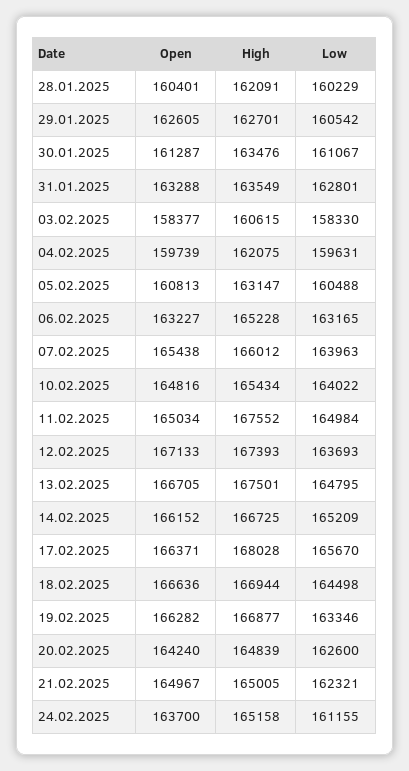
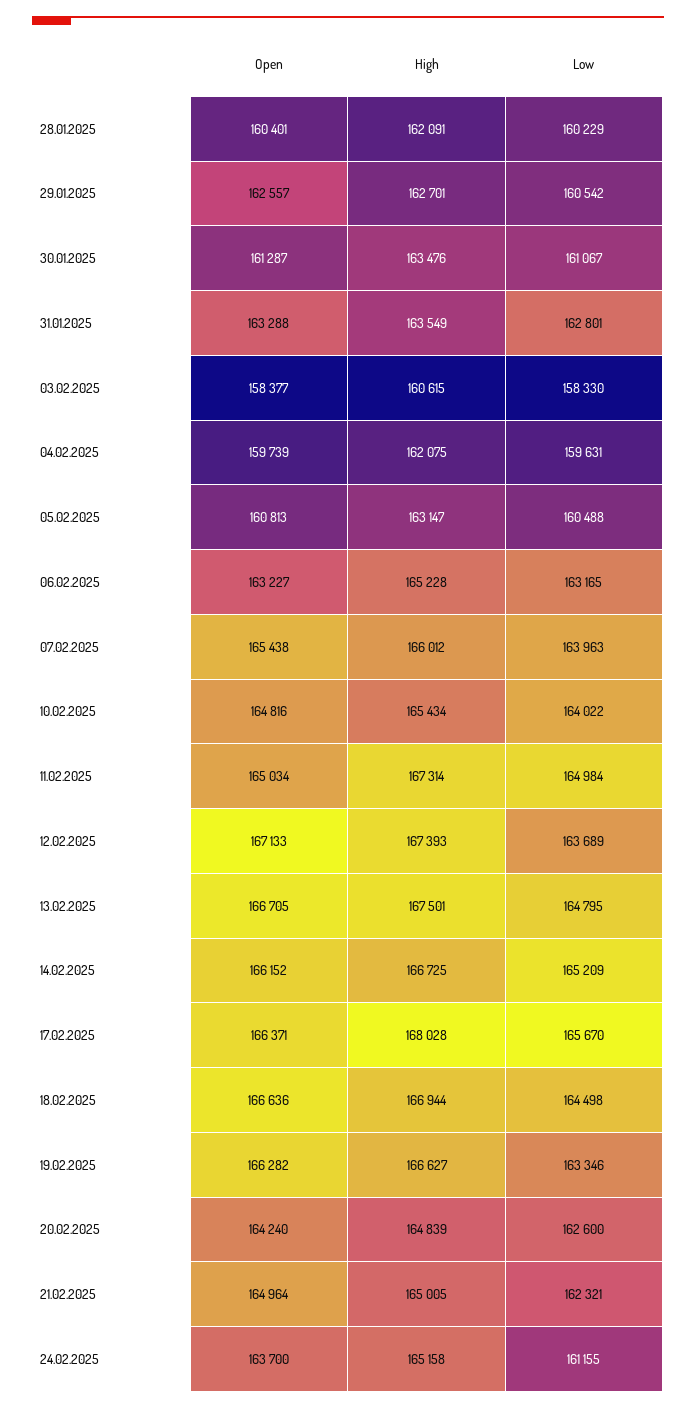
Open, 29.01.2025: 162605 -> 162557
High, 11.02.2025: 167552 -> 167314
Low, 12.02.2025: 163693 -> 163689
High, 19.02.2025: 166877 -> 166627
Open, 21.02.2025: 164967 -> 164964

